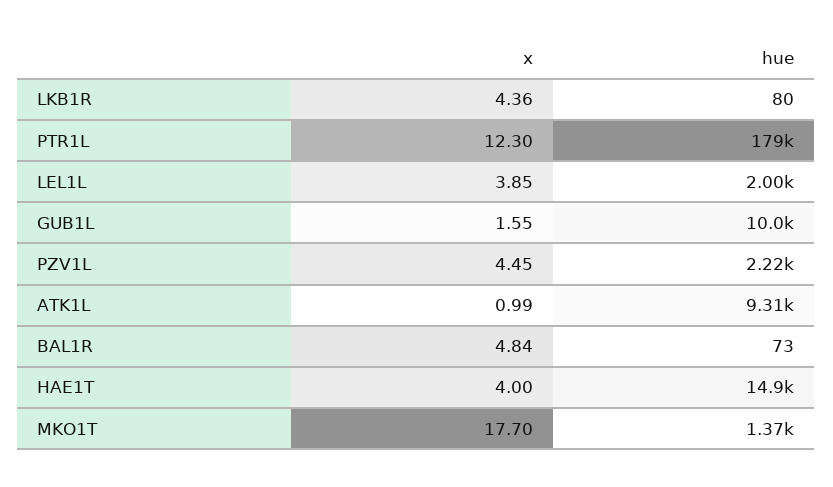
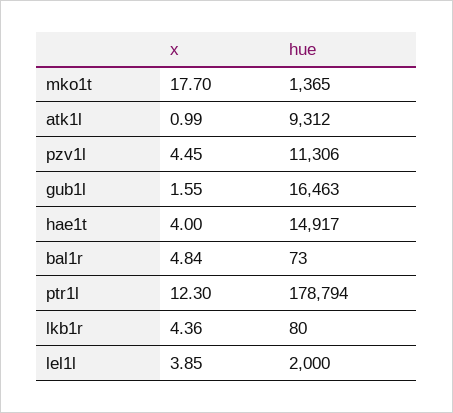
hue, GUB1L: 10000 -> 16463
hue, PZV1L: 2220 -> 11306

